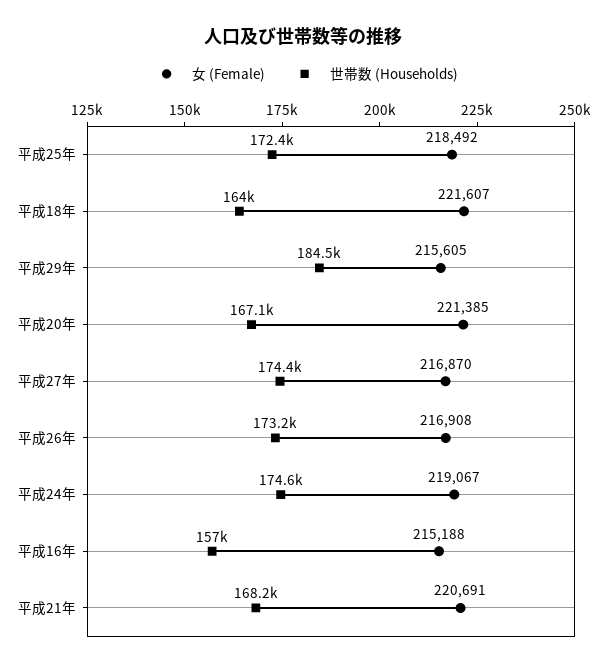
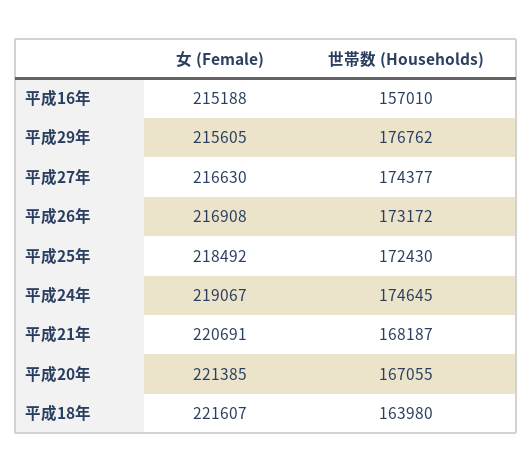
世帯数 (Households), 平成29年: 184500 -> 176762
女 (Female), 平成27年: 216870 -> 216630

